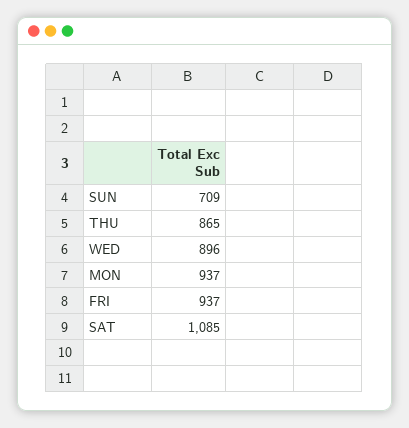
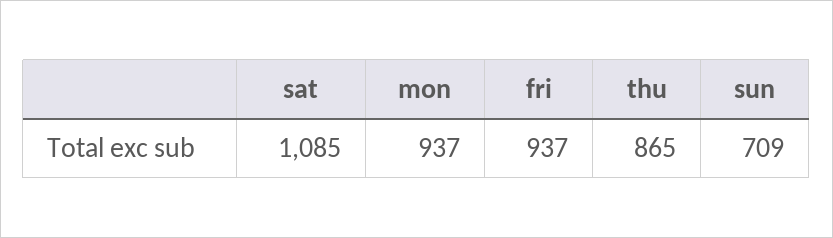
WED: 896 -> none

